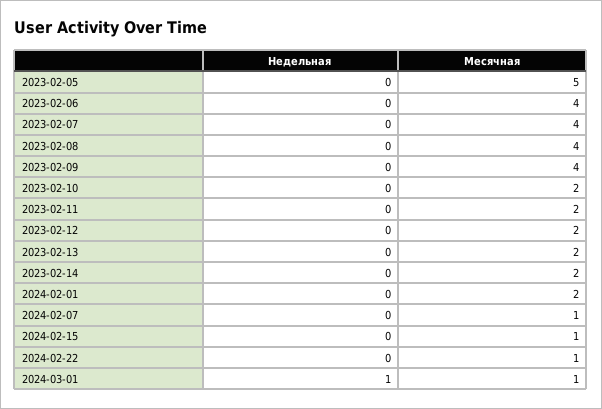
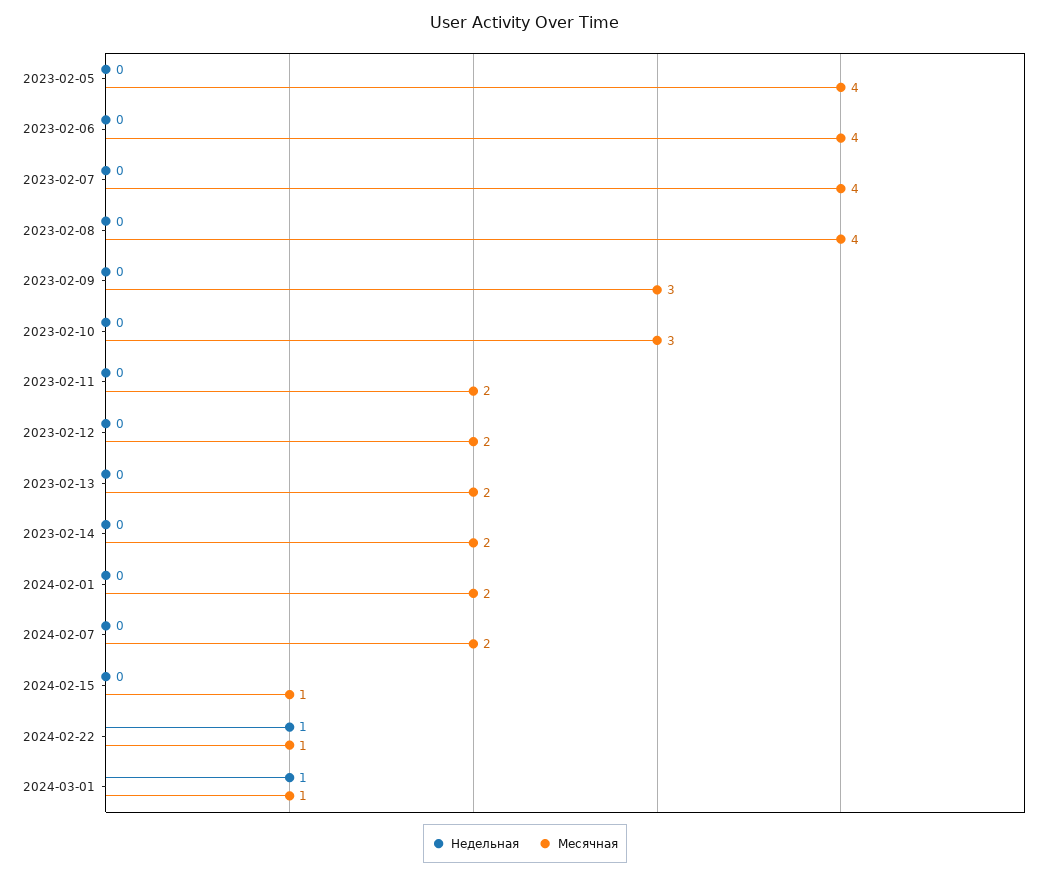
Месячная, 2023-02-05: 5 -> 4
Месячная, 2023-02-09: 4 -> 3
Месячная, 2023-02-10: 2 -> 3
Месячная, 2024-02-07: 1 -> 2
Недельная, 2024-02-22: 0 -> 1

